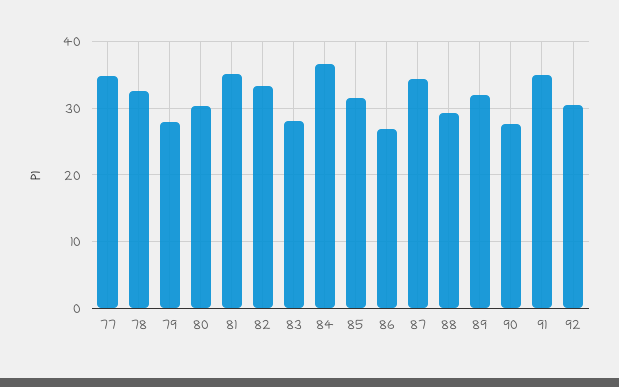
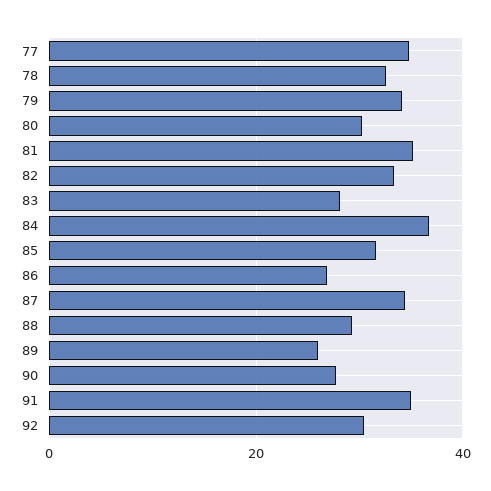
79: 28 -> 34
89: 32 -> 26

